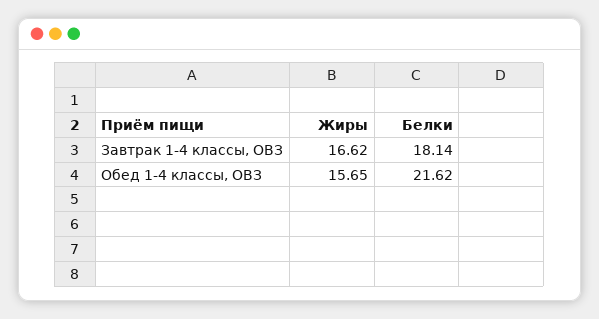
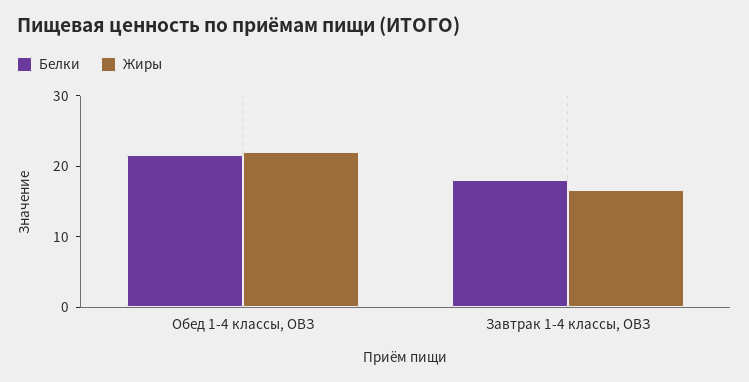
Жиры, Обед 1-4 классы, ОВЗ: 15.65 -> 22

